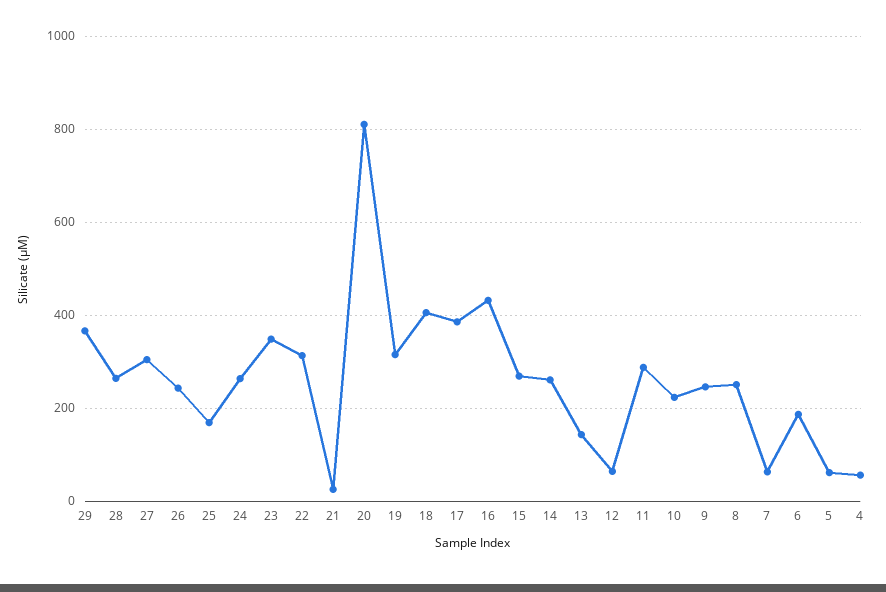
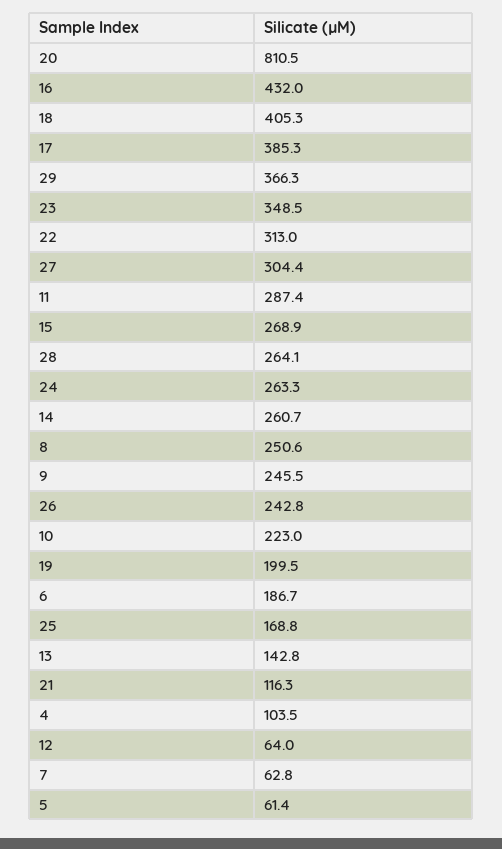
21: 20 -> 116.3
19: 320 -> 199.5
4: 60 -> 103.5

